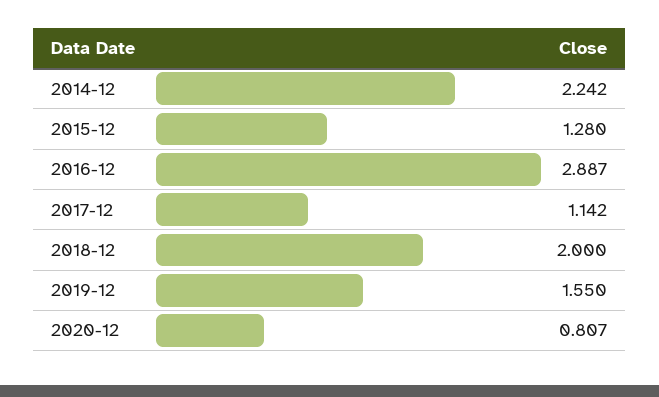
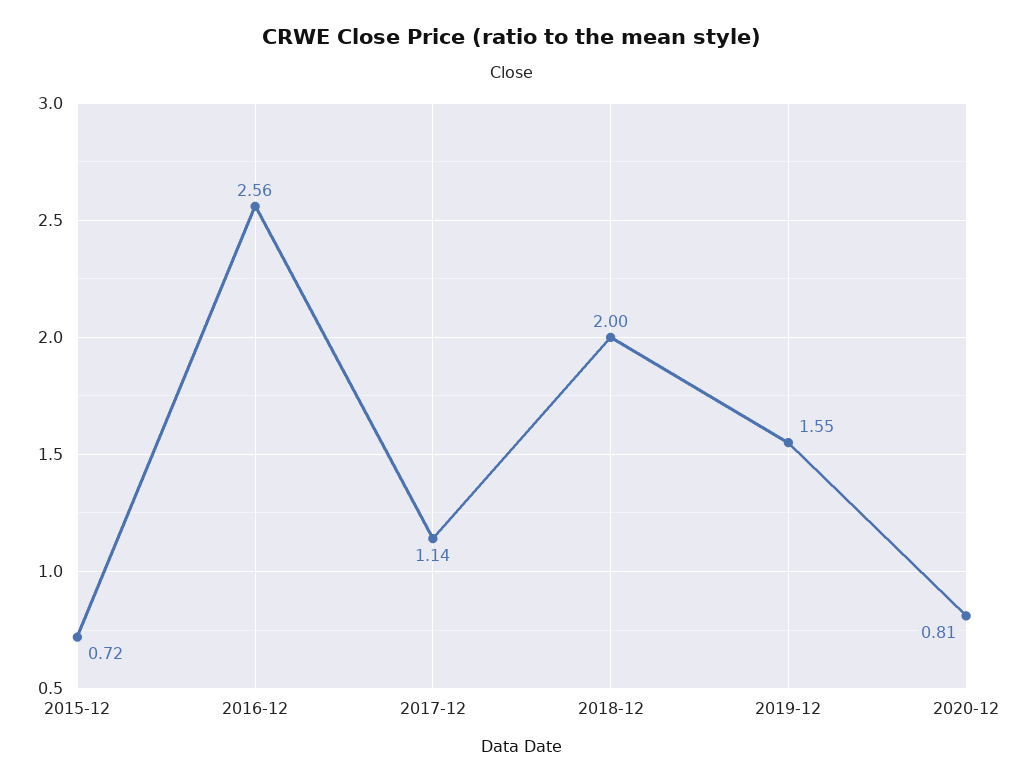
2014-12: 2.242 -> none
2015-12: 1.28 -> 0.72
2016-12: 2.887 -> 2.56

